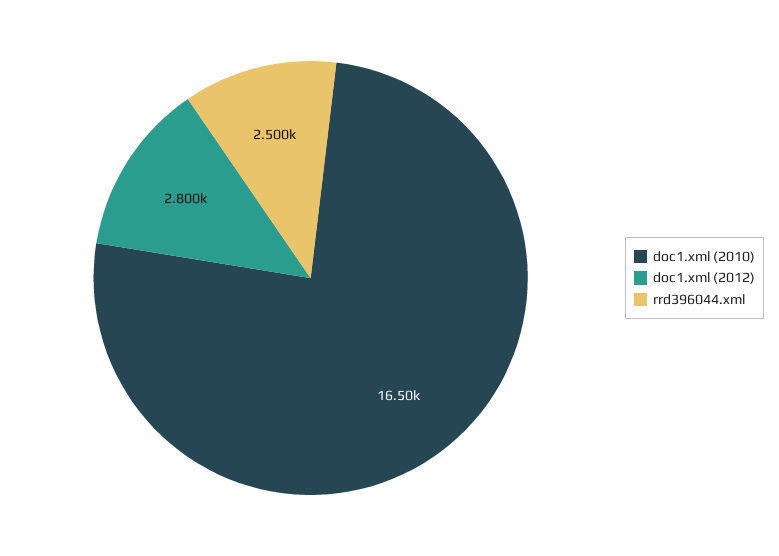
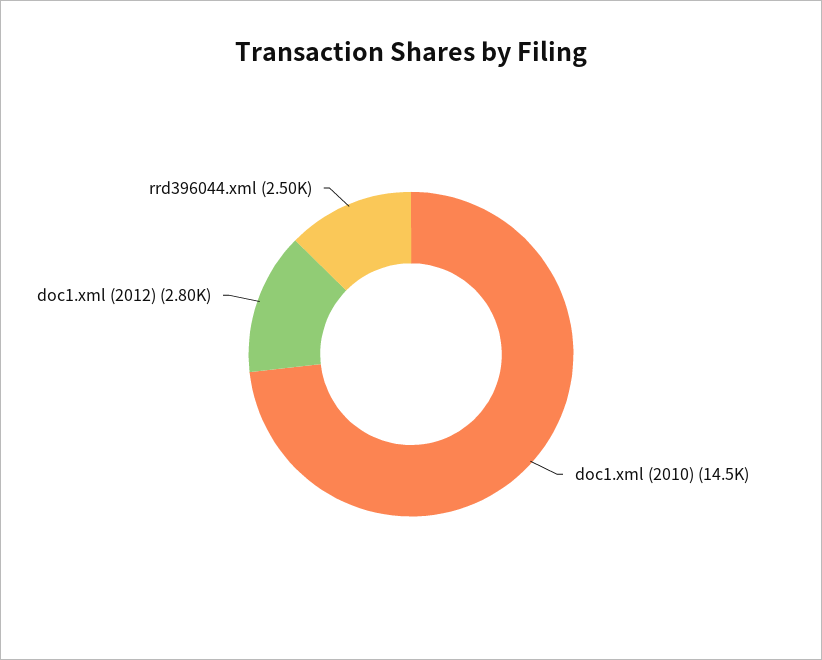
doc1.xml (2010): 16500 -> 14500

